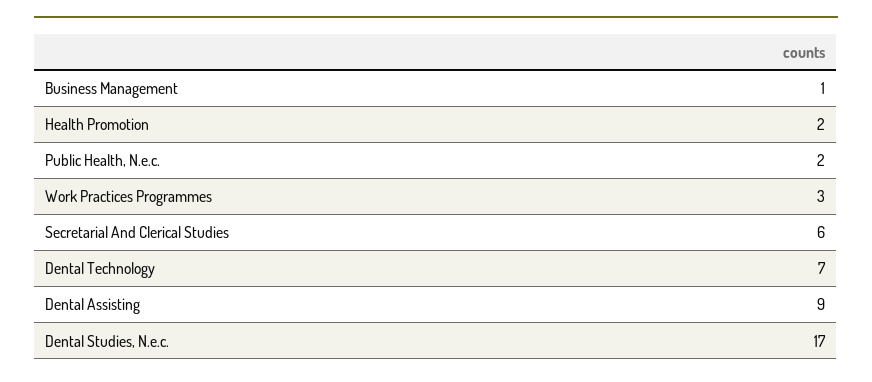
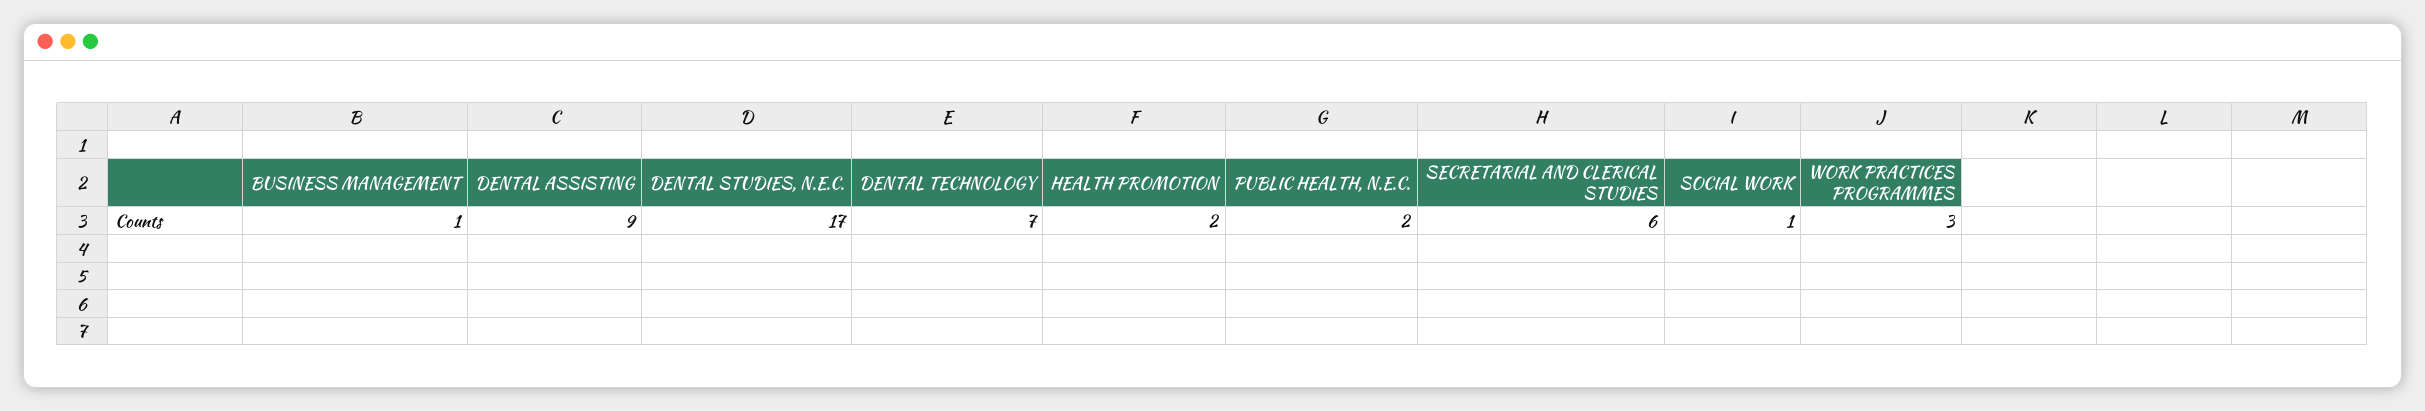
SOCIAL WORK: none -> 1

